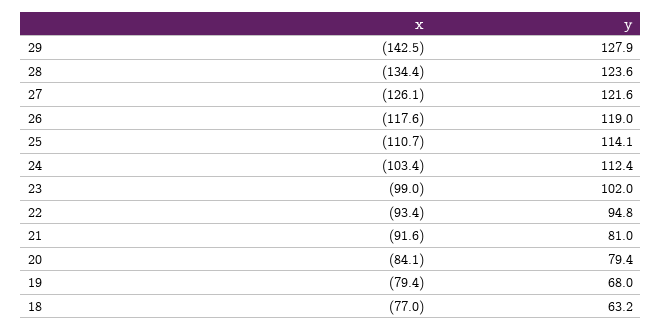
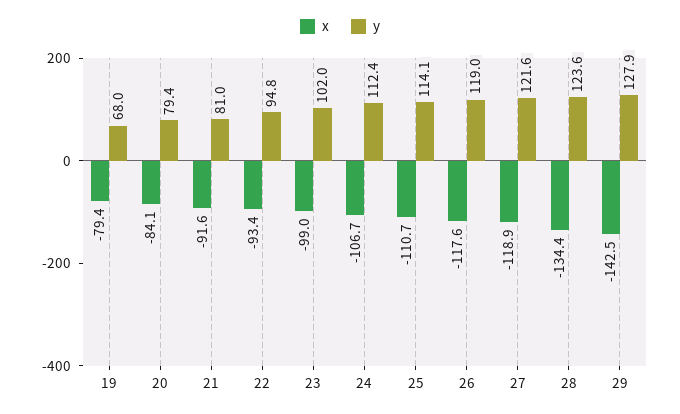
x, 27: -126.1 -> -118.9
x, 24: -103.4 -> -106.7
x, 18: -77 -> none
y, 18: 63.2 -> none

